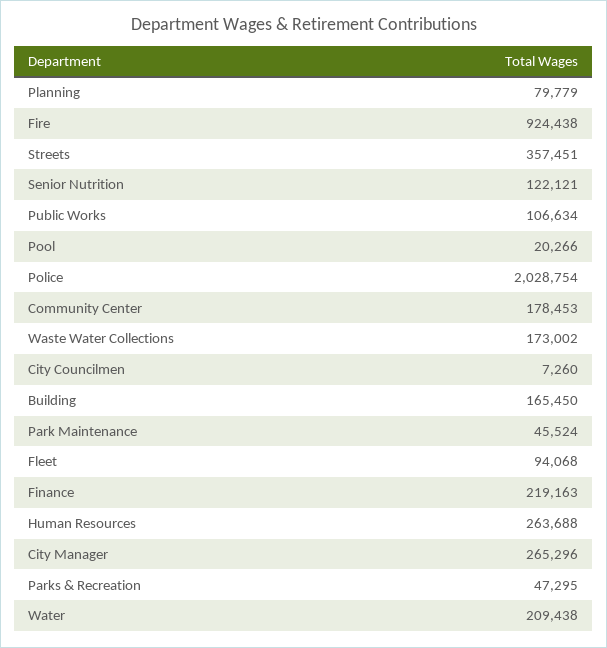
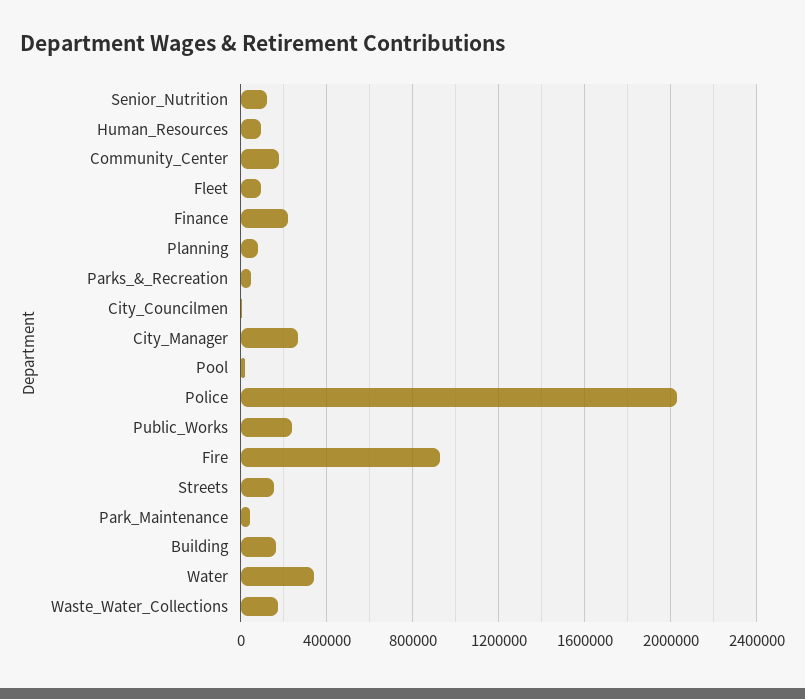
Streets: 357451 -> 150000
Public Works: 106634 -> 250000
Human Resources: 263688 -> 100000
Water: 209438 -> 350000

